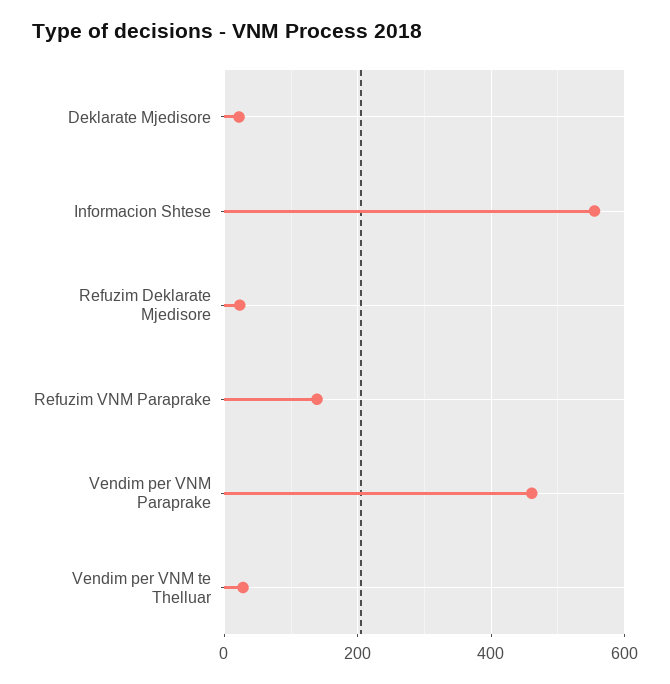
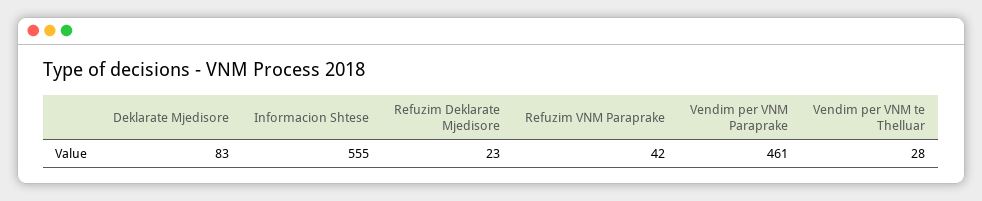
Deklarate Mjedisore: 20 -> 83
Refuzim VNM Paraprake: 140 -> 42

